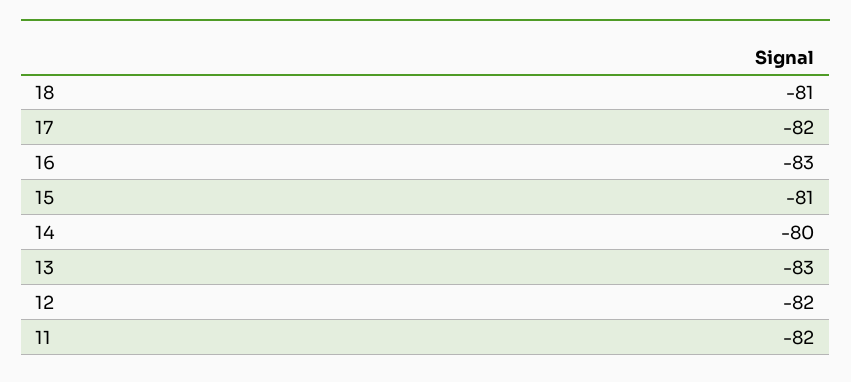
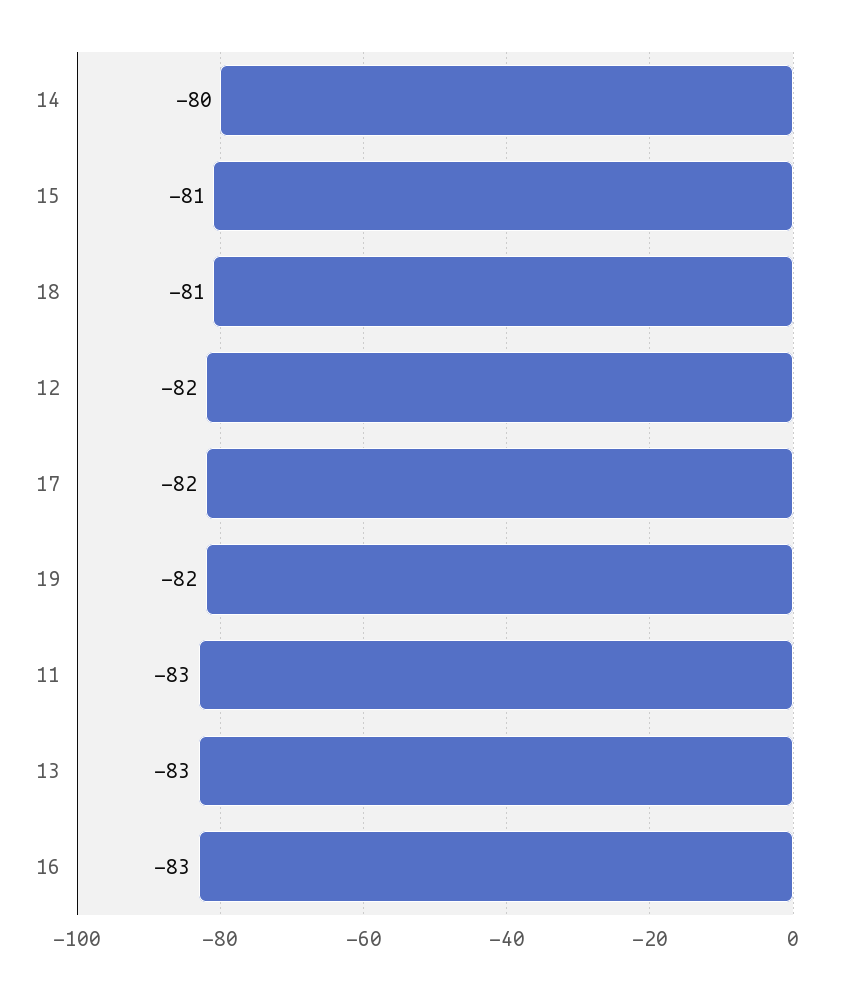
11: -82 -> -83
19: none -> -82

